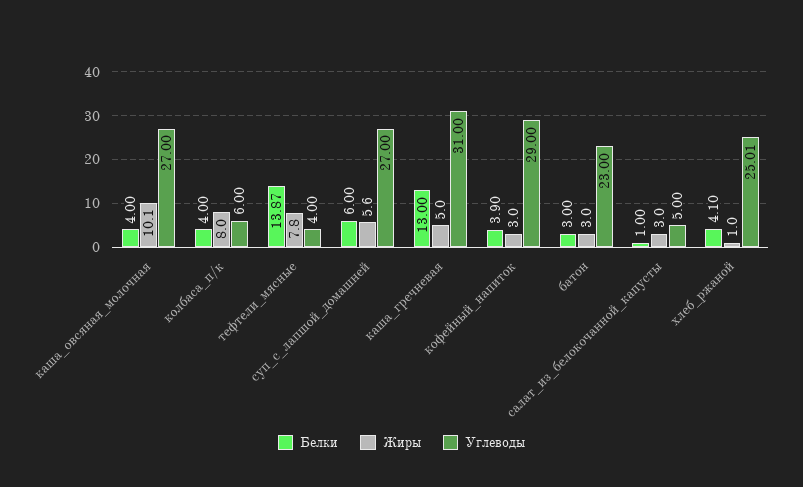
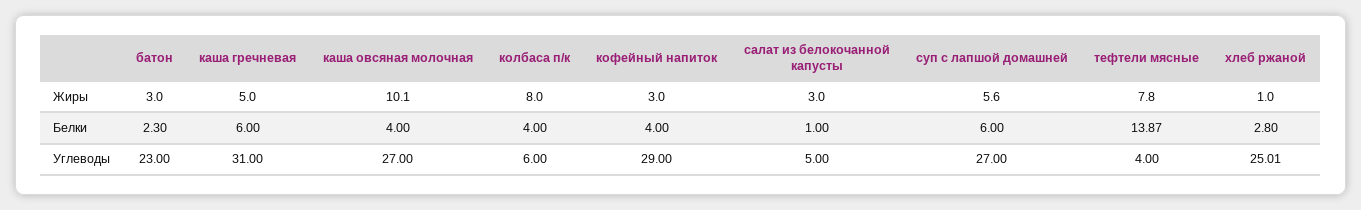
Белки, каша_гречневая: 13 -> 6
Белки, кофейный_напиток: 3.9 -> 4
Белки, батон: 3 -> 2.3
Белки, хлеб_ржаной: 4.1 -> 2.8

